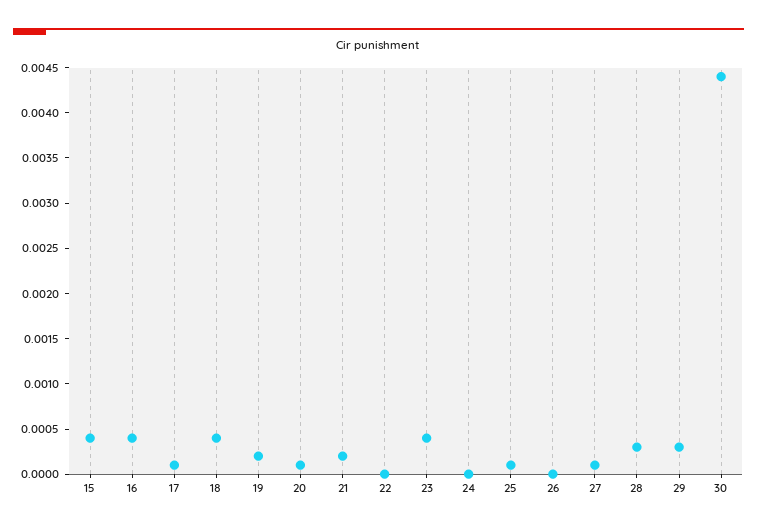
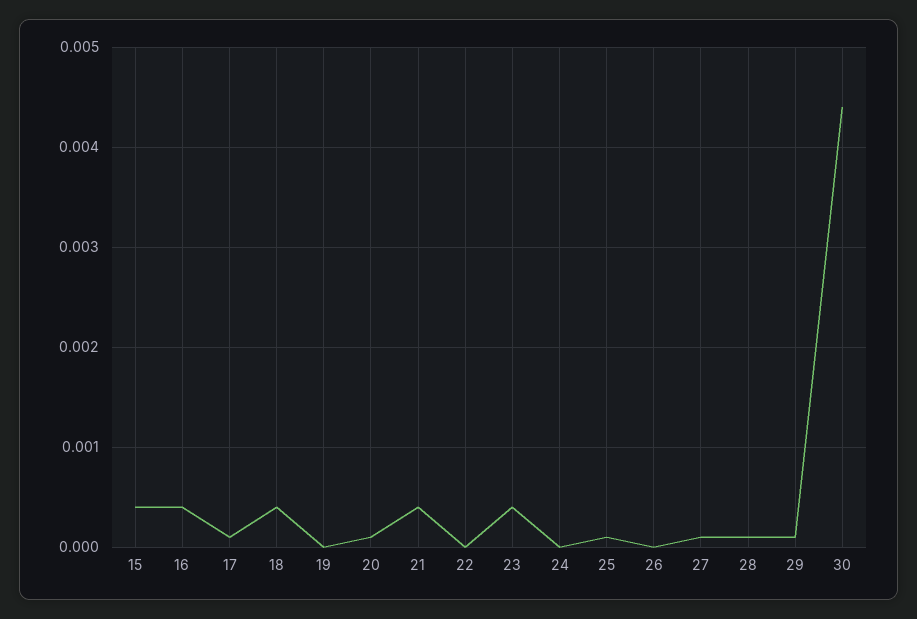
19: 0.0002 -> 0
21: 0.0002 -> 0.0004
28: 0.0003 -> 0.0001
29: 0.0003 -> 0.0001

